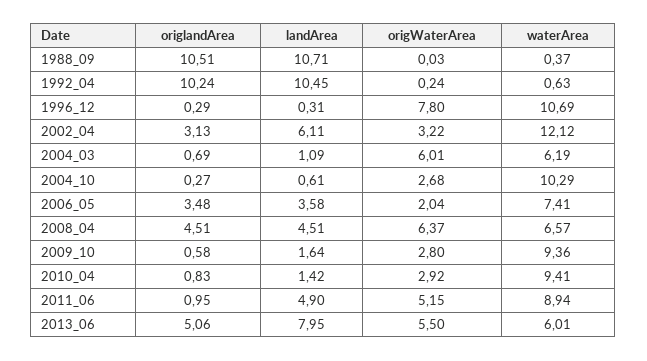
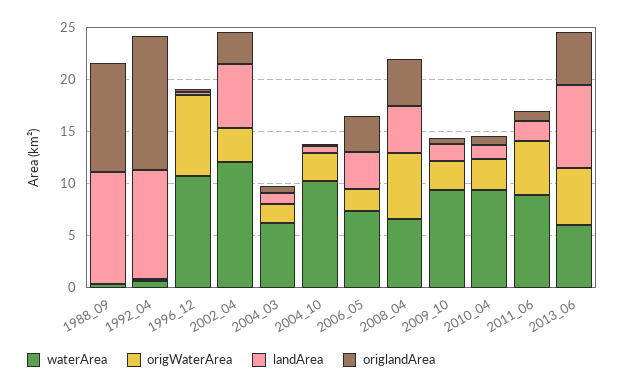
origlandArea, 1992_04: 10.24 -> 13
origWaterArea, 2004_03: 6.01 -> 2
landArea, 2011_06: 4.9 -> 2

